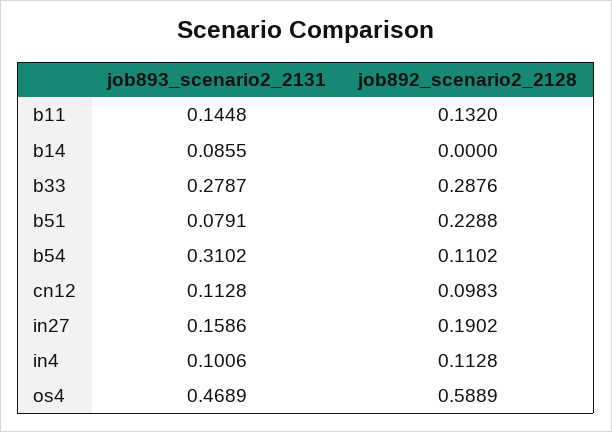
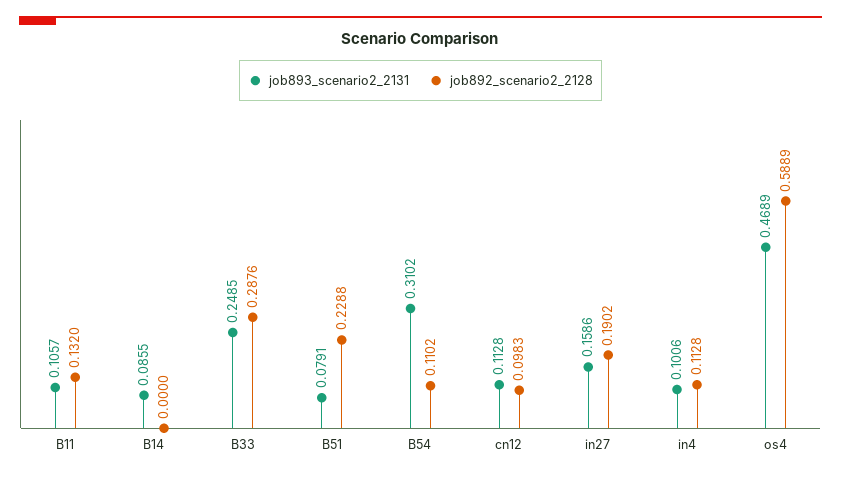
job893_scenario2_2131, b11: 0.1448 -> 0.1057
job893_scenario2_2131, b33: 0.2787 -> 0.2485

